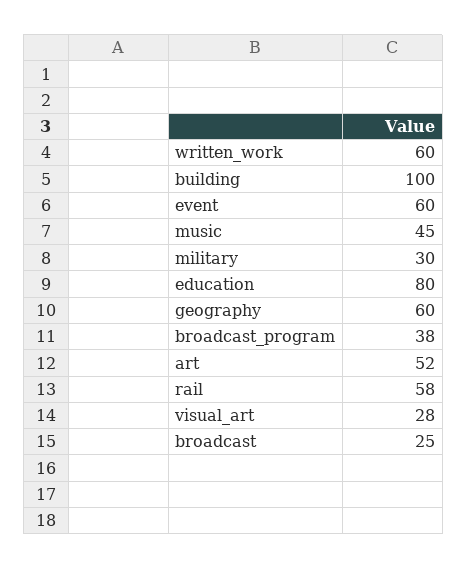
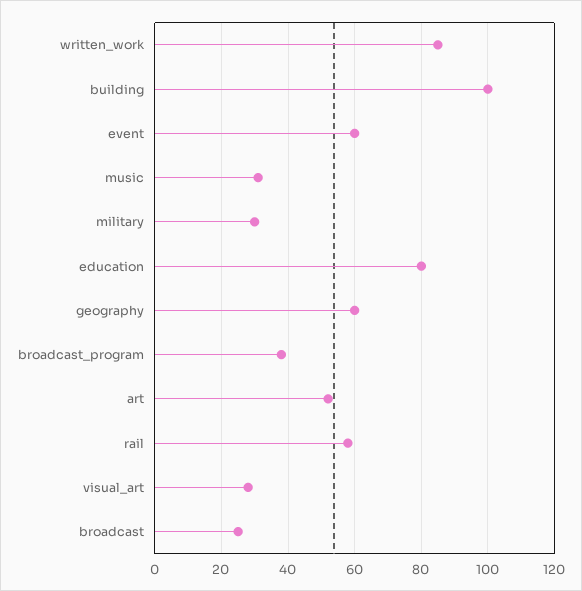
written_work: 60 -> 85
music: 45 -> 30

